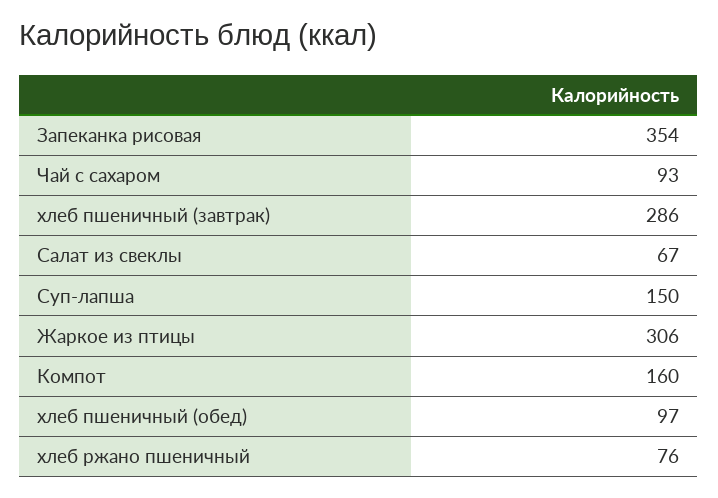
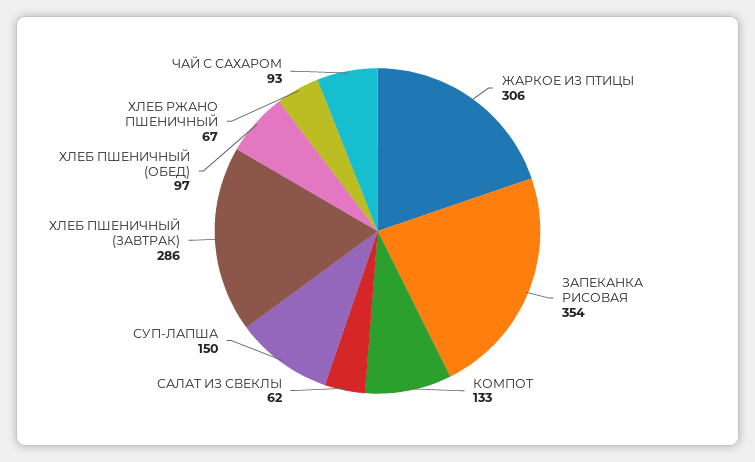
Салат из свеклы: 67 -> 62
Компот: 160 -> 133
хлеб ржано пшеничный: 76 -> 67

